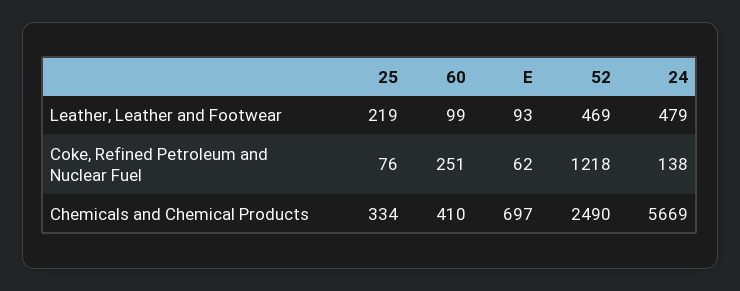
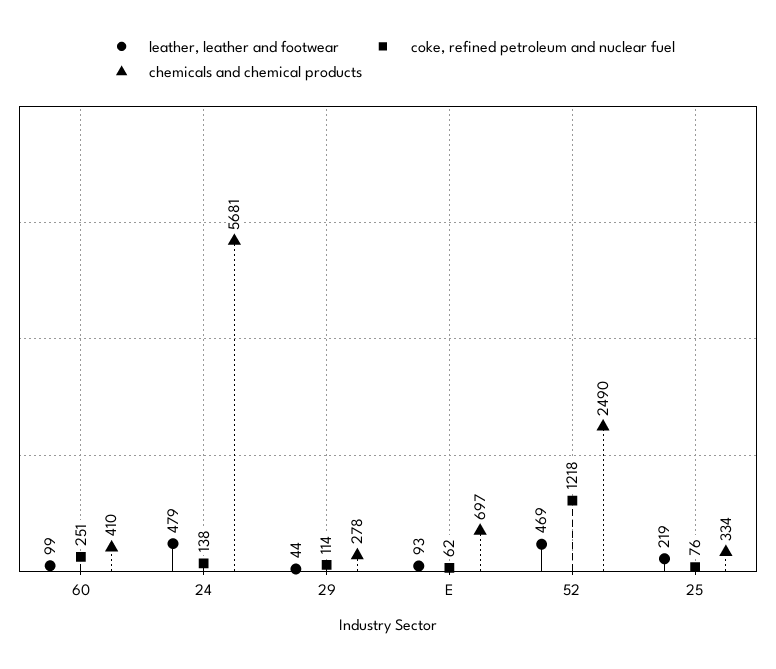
Chemicals and Chemical Products, 24: 5669 -> 5681
Leather, Leather and Footwear, 29: none -> 44
Coke, Refined Petroleum and Nuclear Fuel, 29: none -> 114
Chemicals and Chemical Products, 29: none -> 278

